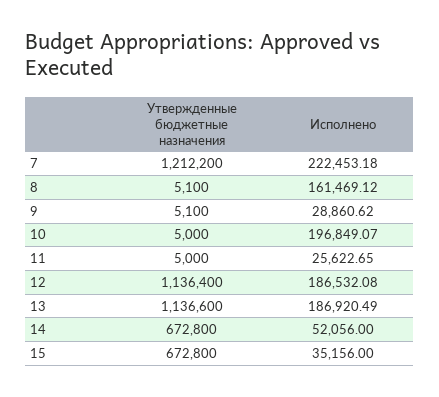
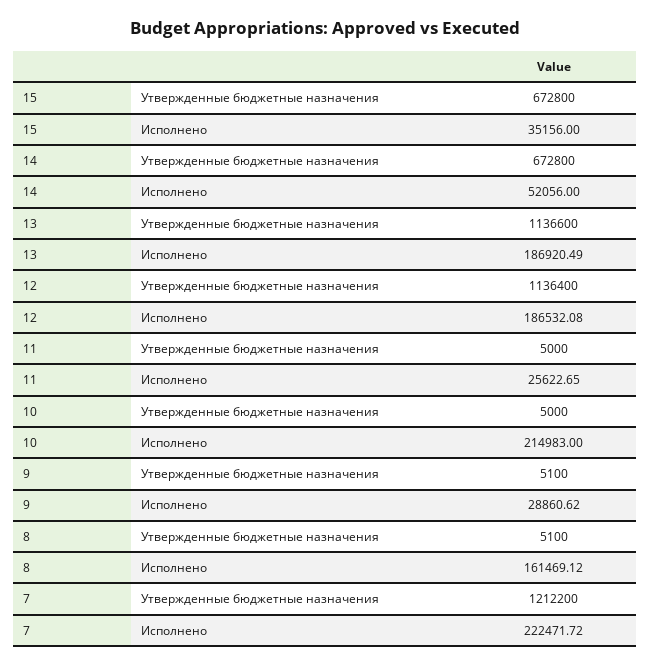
Исполнено, 7: 222453.18 -> 222471.72
Исполнено, 10: 196849.07 -> 214983

